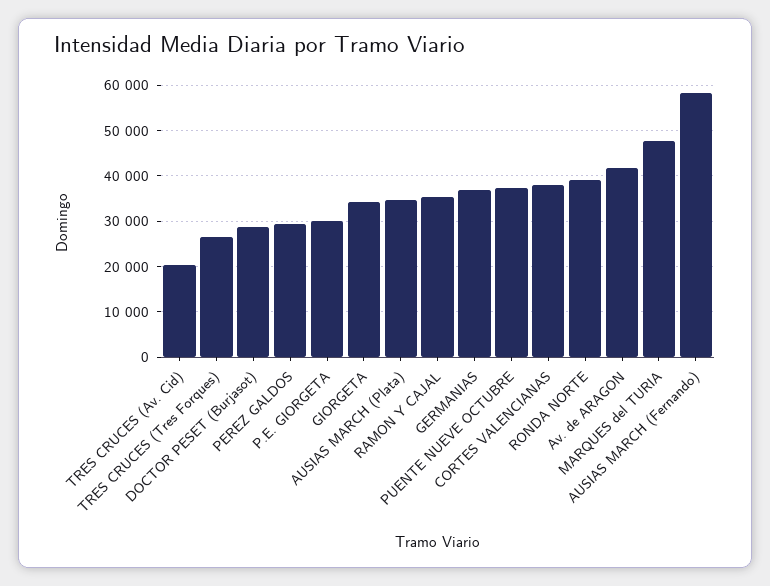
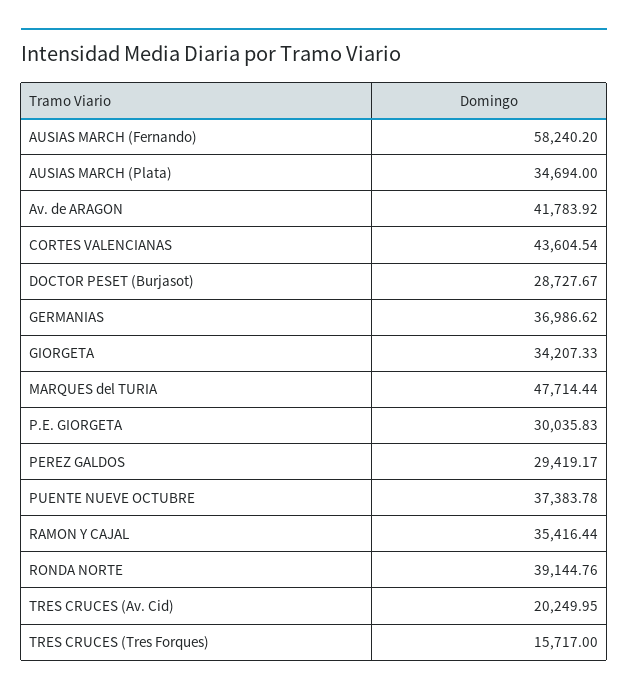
TRES CRUCES (Tres Forques): 26000 -> 15717
CORTES VALENCIANAS: 38000 -> 43604.54

